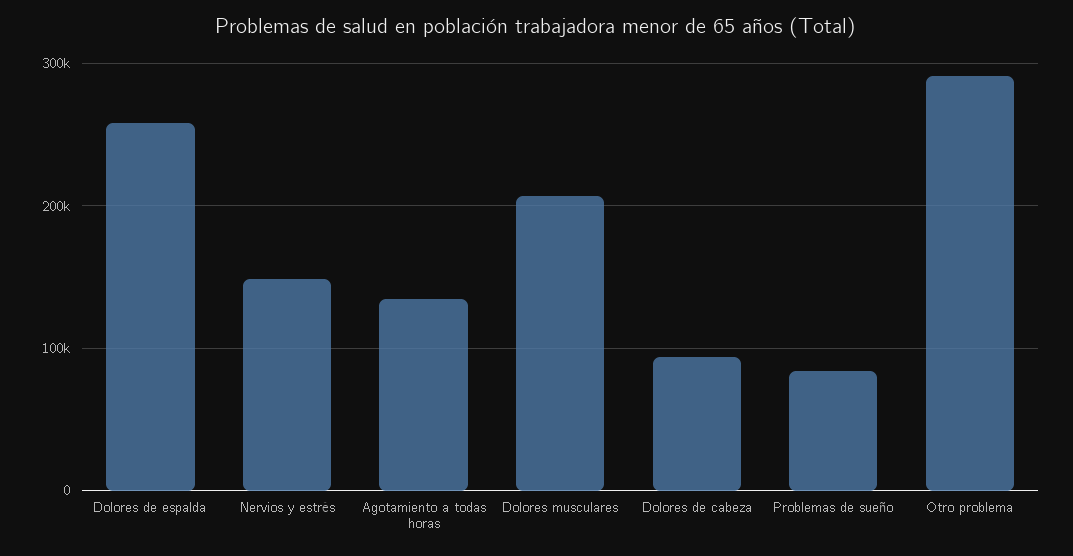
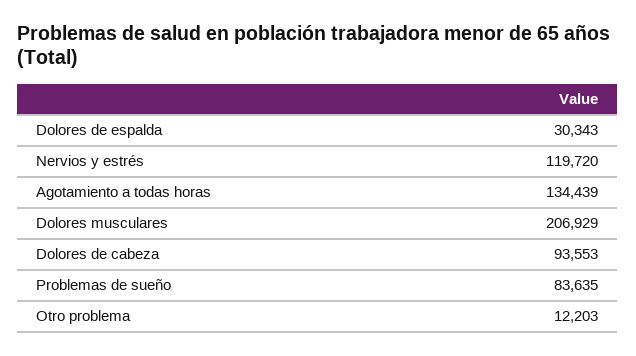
Dolores de espalda: 260000 -> 30343
Nervios y estrés: 150000 -> 119720
Otro problema: 290000 -> 12203

